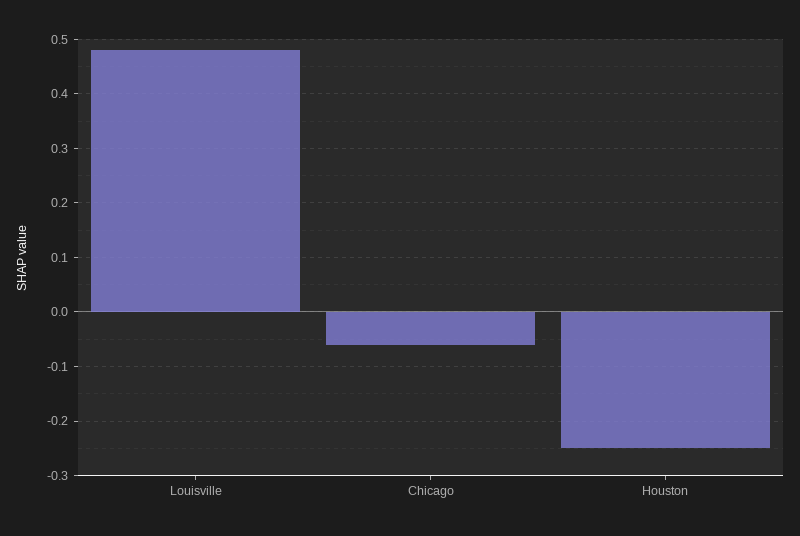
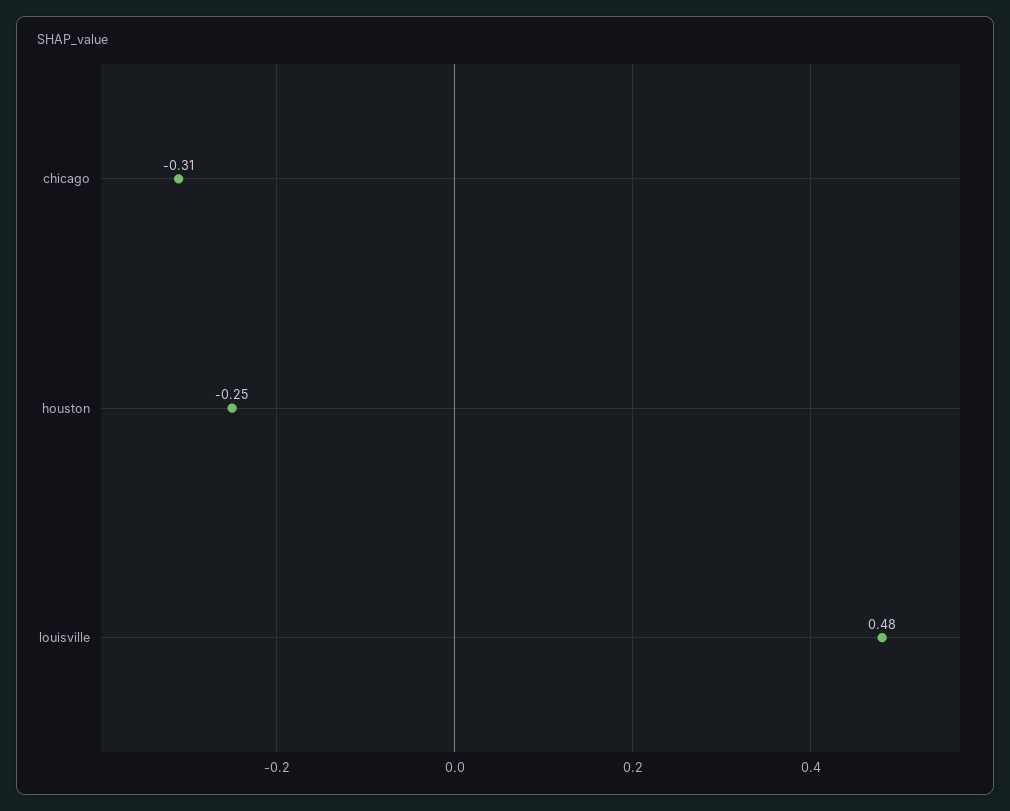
Chicago: -0.05 -> -0.31

